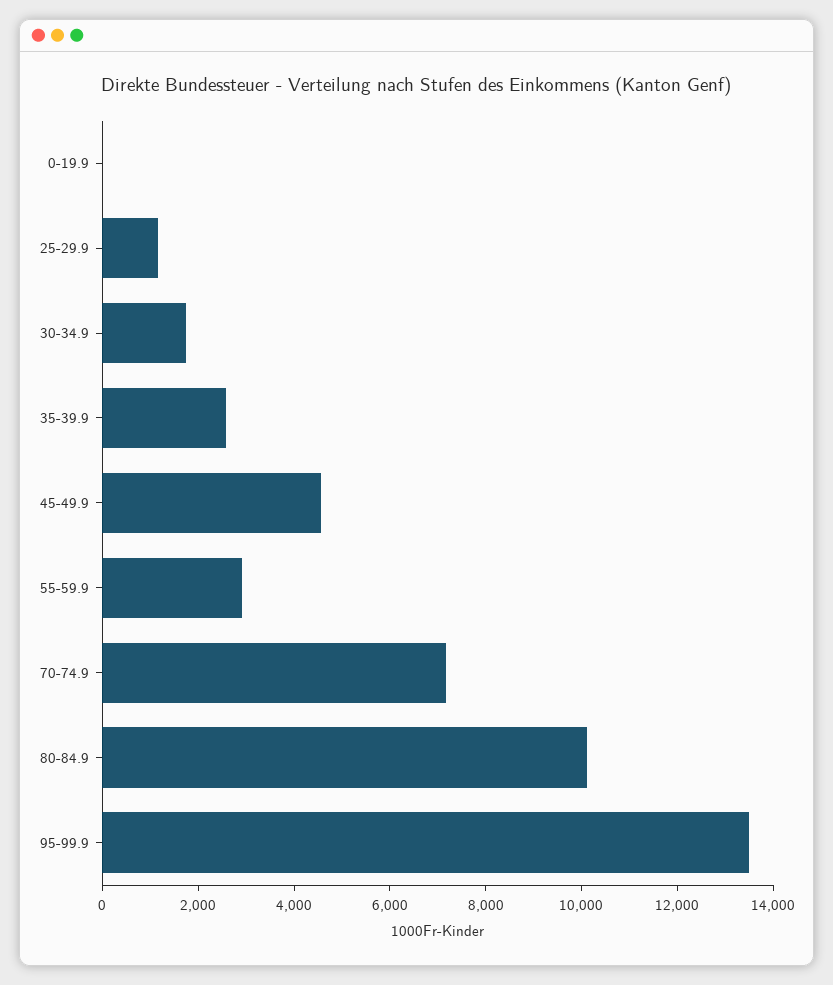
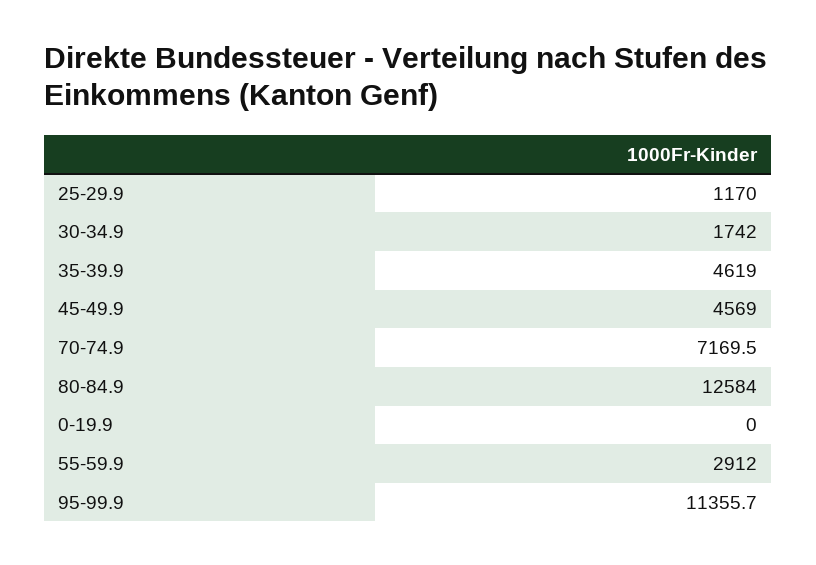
35-39.9: 2500 -> 4619
80-84.9: 10000 -> 12584
95-99.9: 13500 -> 11355.7

